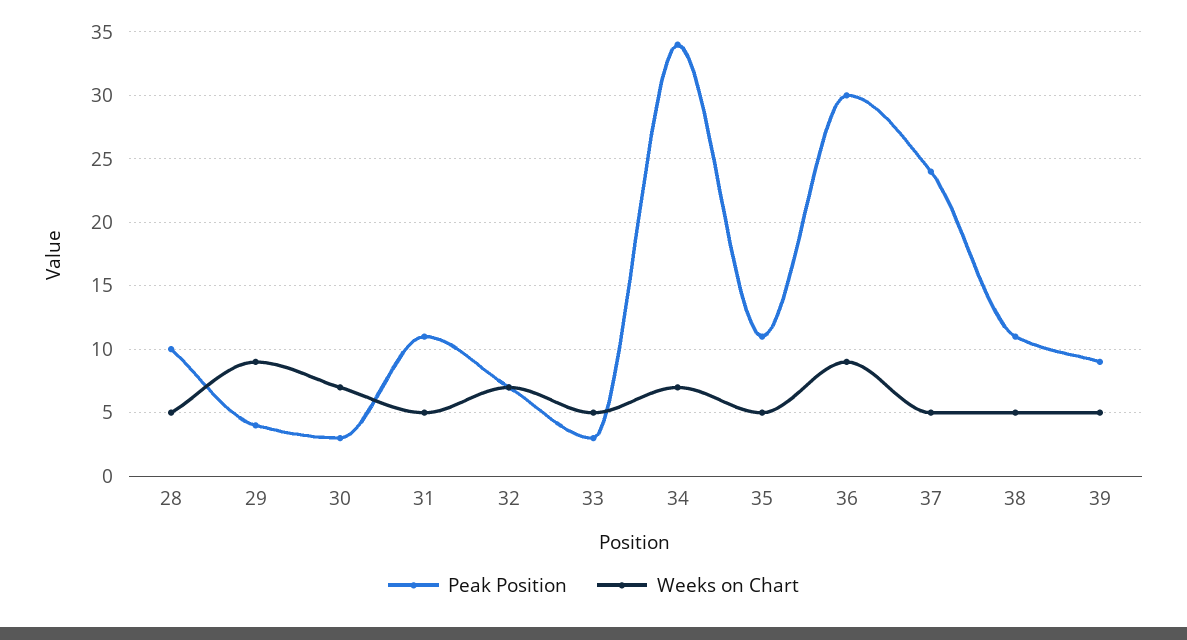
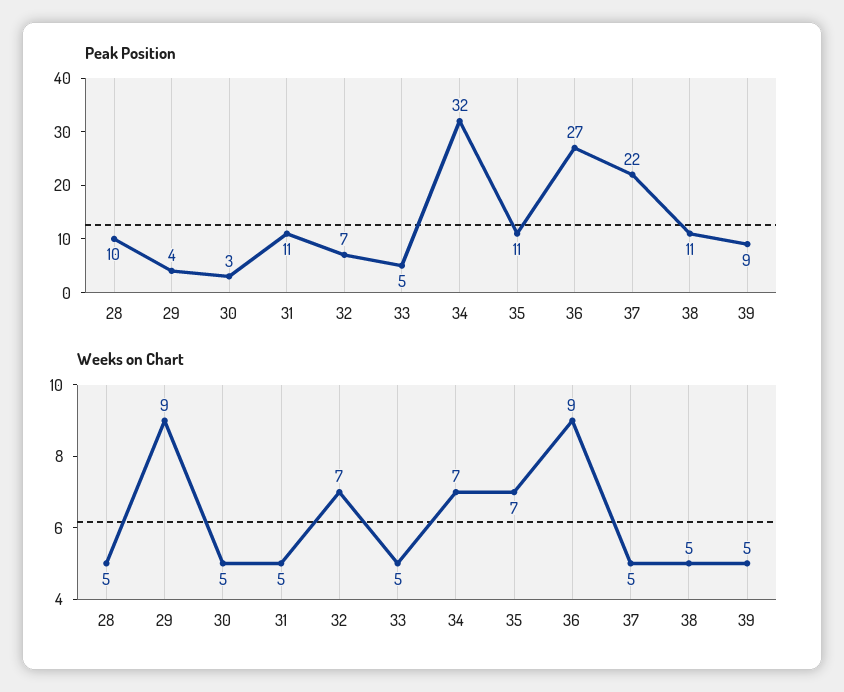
Weeks on Chart, 30: 7 -> 5
Peak Position, 33: 3 -> 5
Peak Position, 34: 34 -> 32
Weeks on Chart, 35: 5 -> 7
Peak Position, 36: 30 -> 27
Peak Position, 37: 24 -> 22

